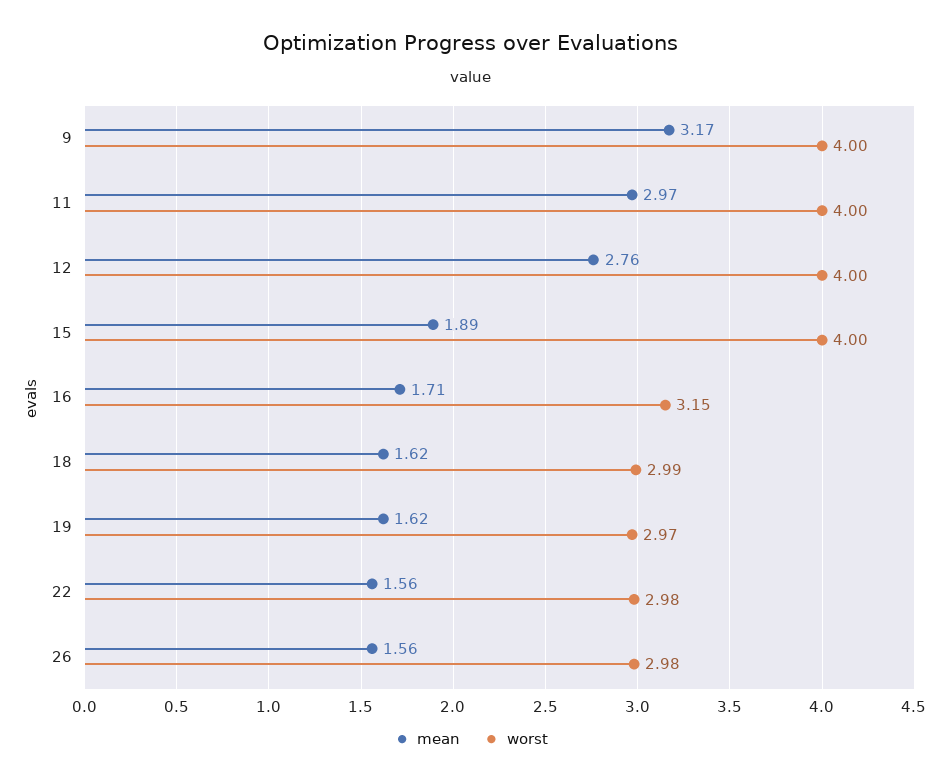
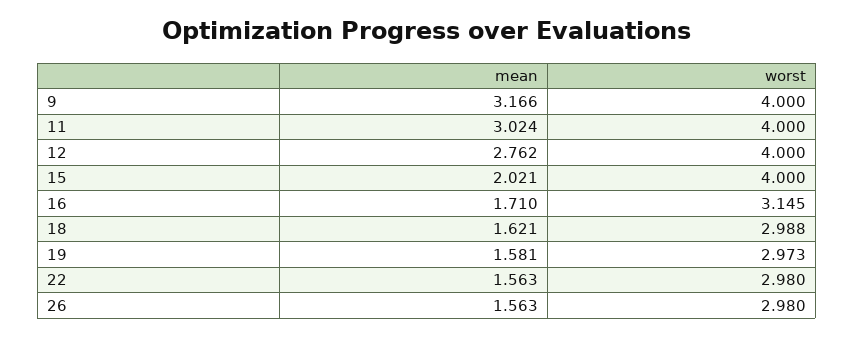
mean, 11: 2.97 -> 3.024
mean, 15: 1.89 -> 2.021
mean, 19: 1.62 -> 1.581

